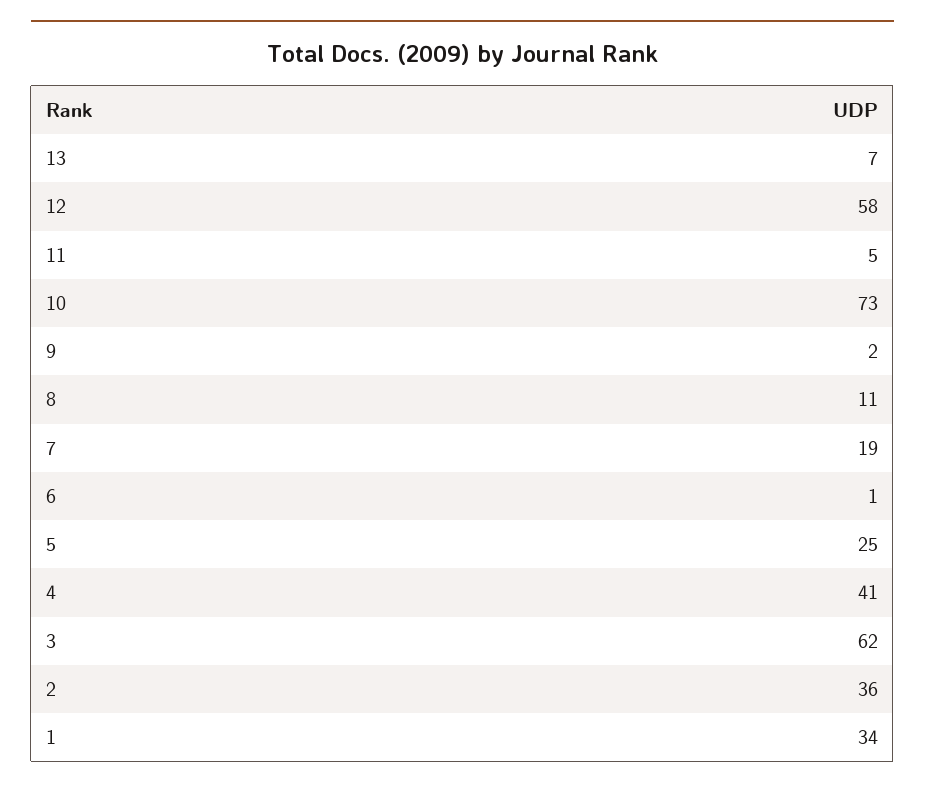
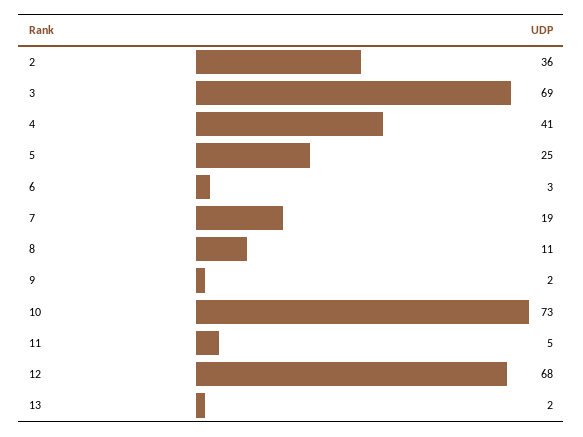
13: 7 -> 2
12: 58 -> 68
6: 1 -> 3
3: 62 -> 69
1: 34 -> none

